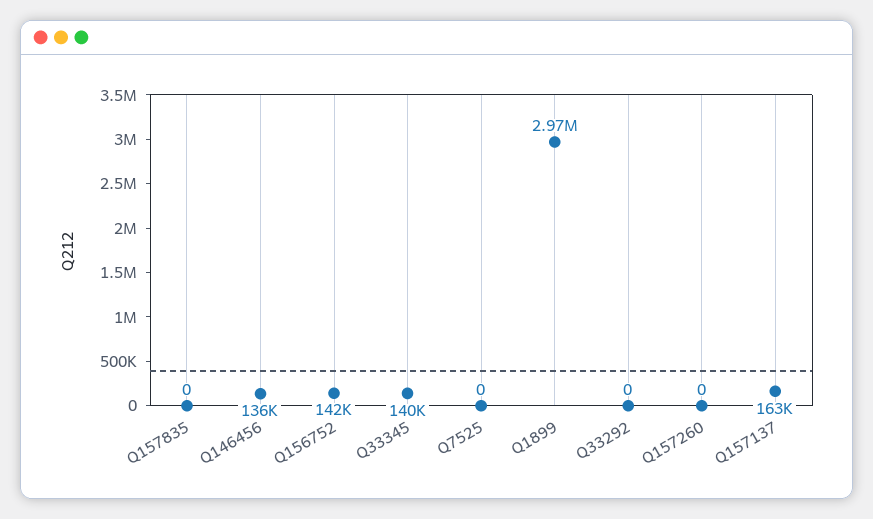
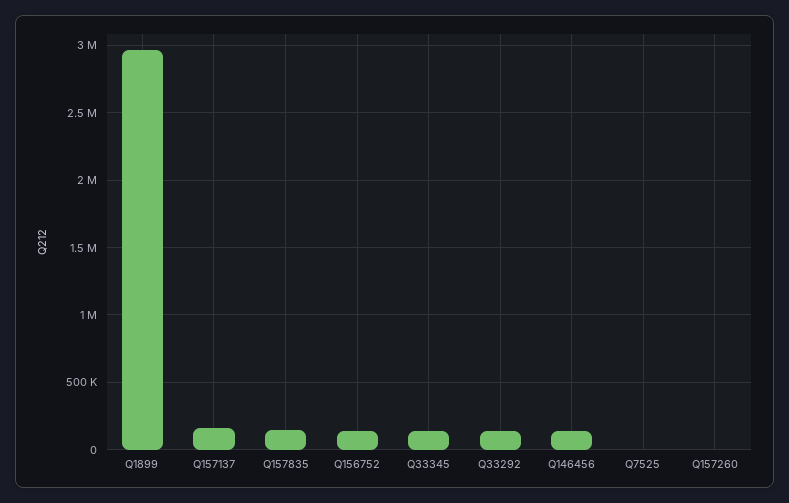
Q157835: 0 -> 150000
Q33292: 0 -> 150000

